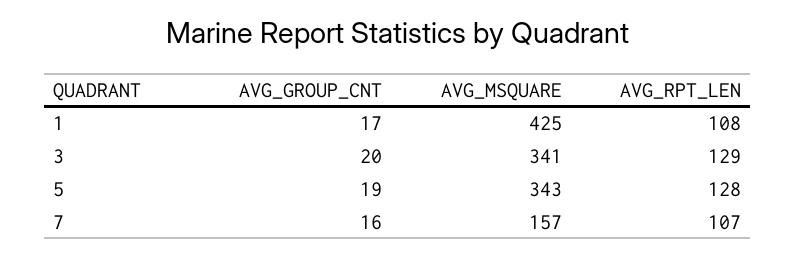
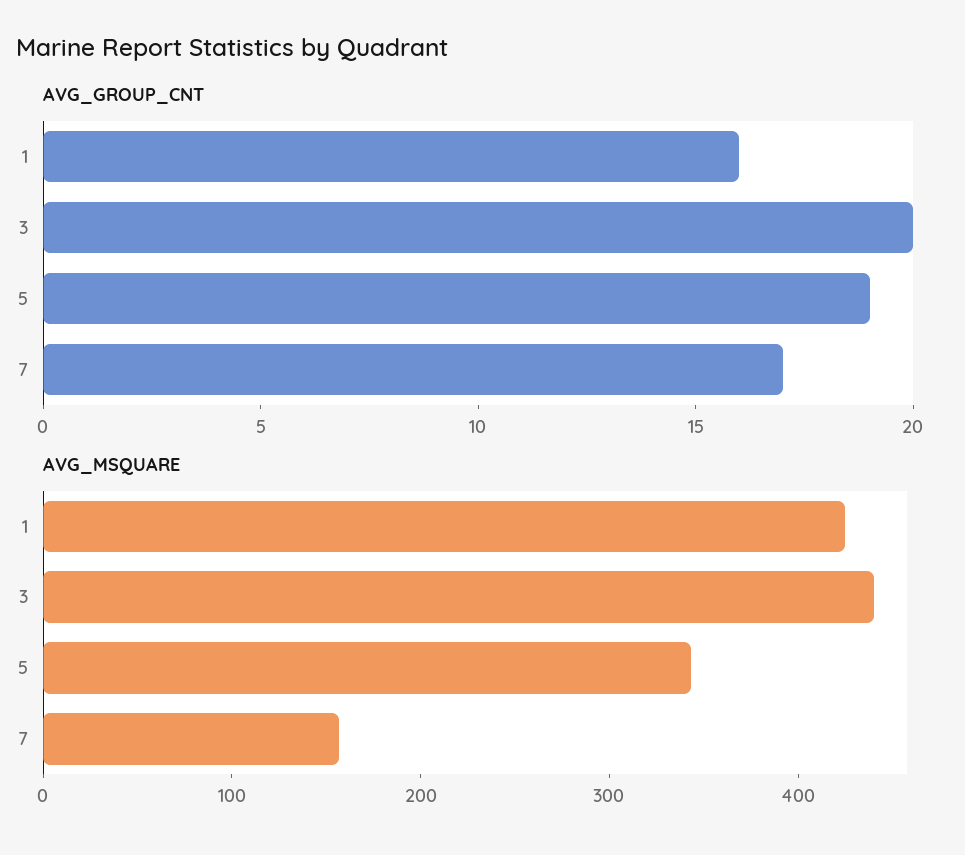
AVG_GROUP_CNT, 1: 17 -> 16
AVG_RPT_LEN, 1: 108 -> none
AVG_MSQUARE, 3: 341 -> 440
AVG_RPT_LEN, 3: 129 -> none
AVG_RPT_LEN, 5: 128 -> none
AVG_GROUP_CNT, 7: 16 -> 17
AVG_RPT_LEN, 7: 107 -> none

